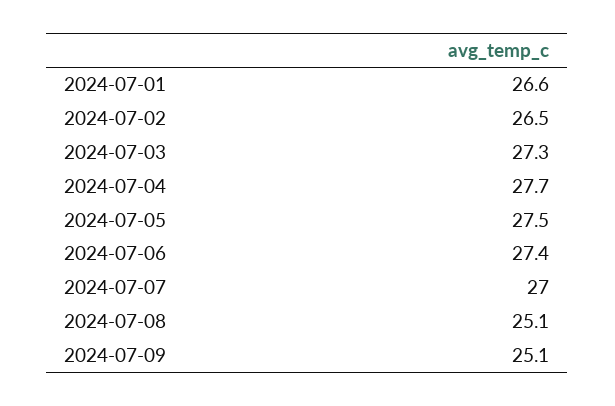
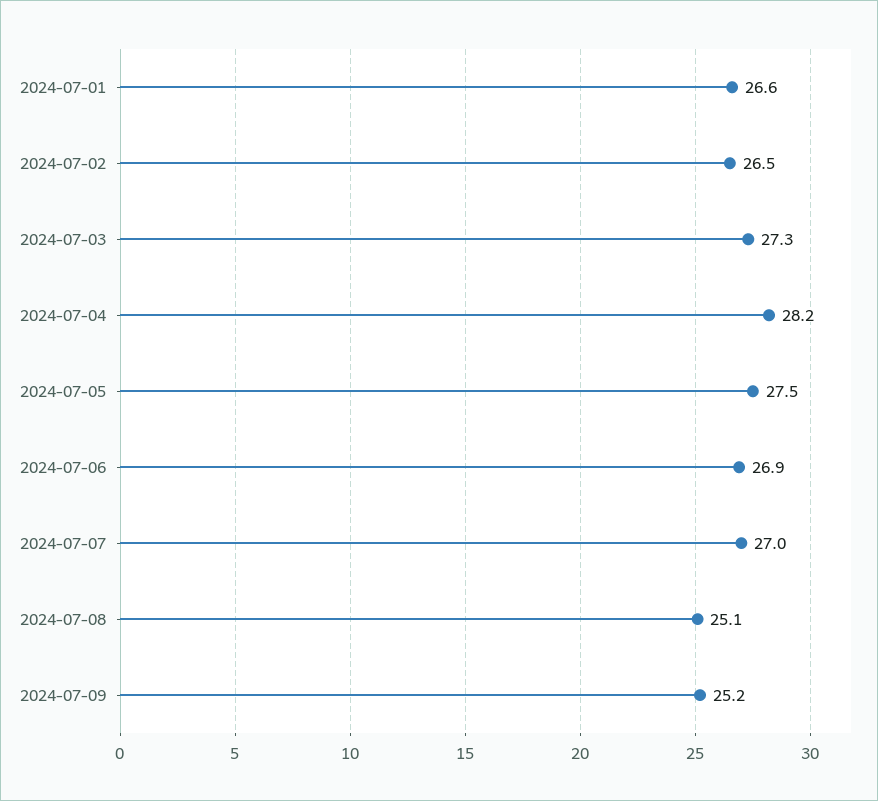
2024-07-04: 27.7 -> 28.2
2024-07-06: 27.4 -> 26.9
2024-07-09: 25.1 -> 25.2

